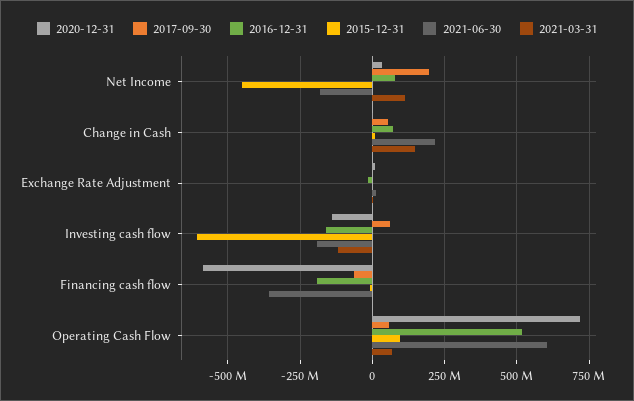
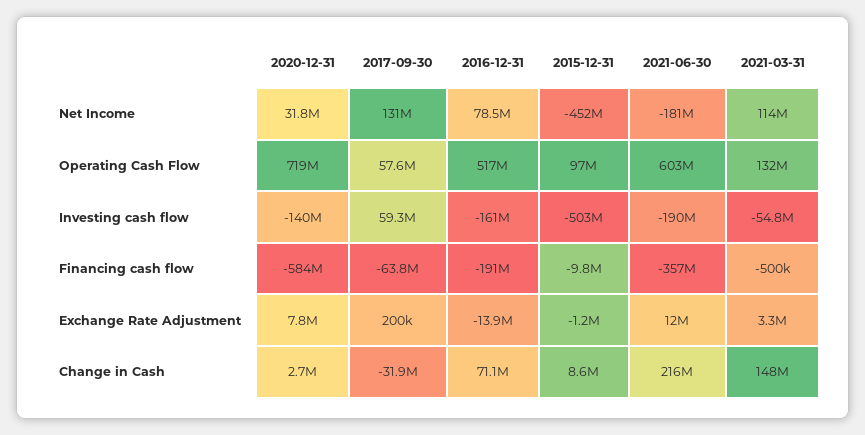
2017-09-30, Net Income: 200000000 -> 131000000
2017-09-30, Change in Cash: 50000000 -> -31900000
2015-12-31, Investing cash flow: -600000000 -> -503000000
2021-03-31, Investing cash flow: -125000000 -> -54800000
2021-03-31, Operating Cash Flow: 75000000 -> 132000000

